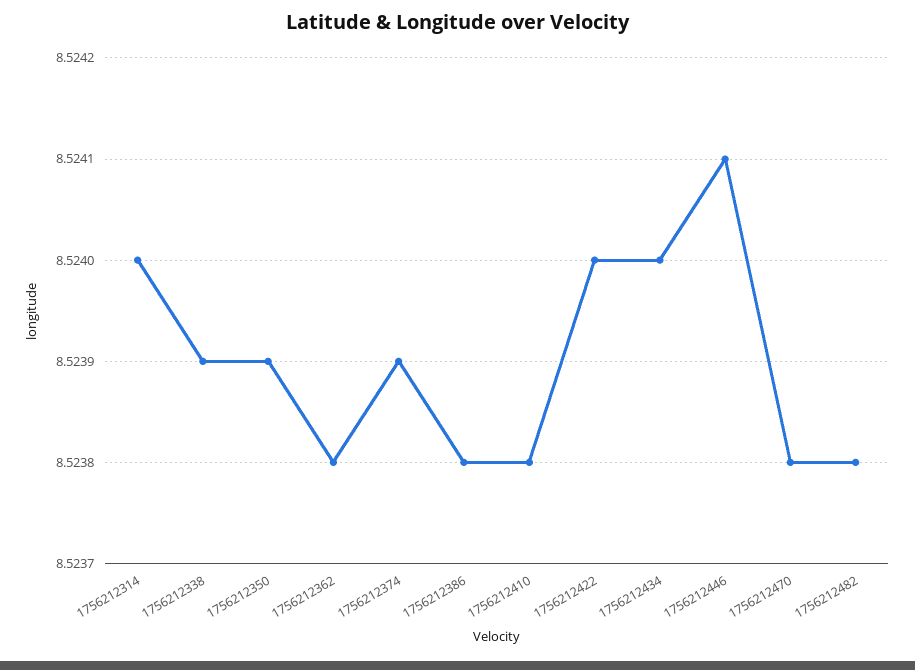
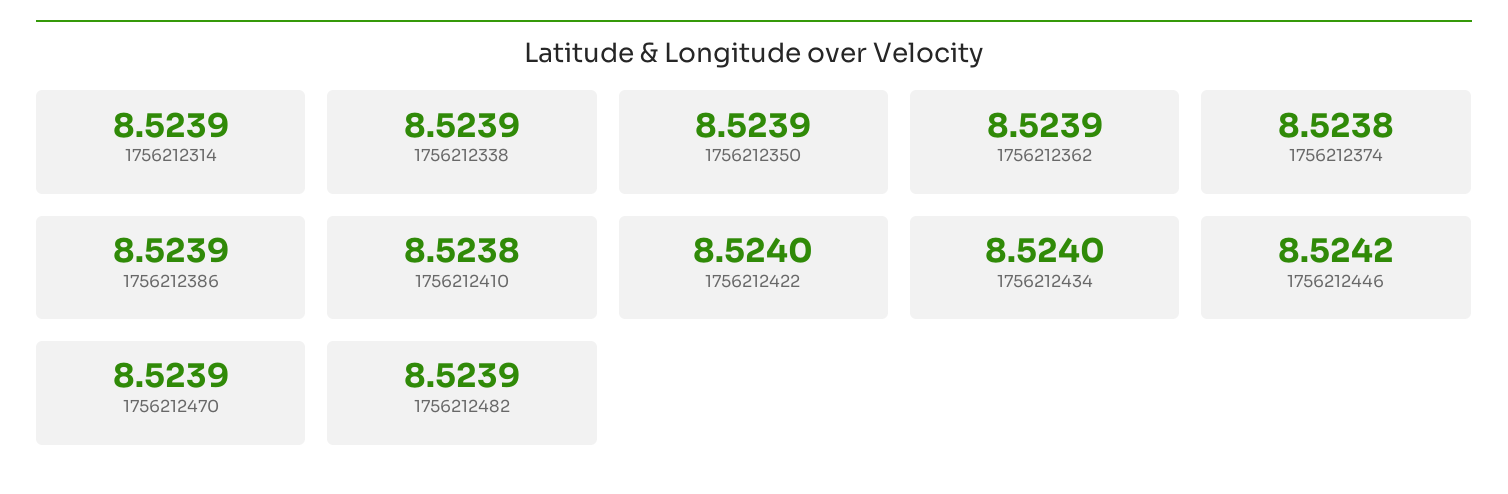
1756212314: 8.524 -> 8.5239
1756212362: 8.5238 -> 8.5239
1756212374: 8.5239 -> 8.5238
1756212386: 8.5238 -> 8.5239
1756212446: 8.5241 -> 8.5242
1756212470: 8.5238 -> 8.5239
1756212482: 8.5238 -> 8.5239

